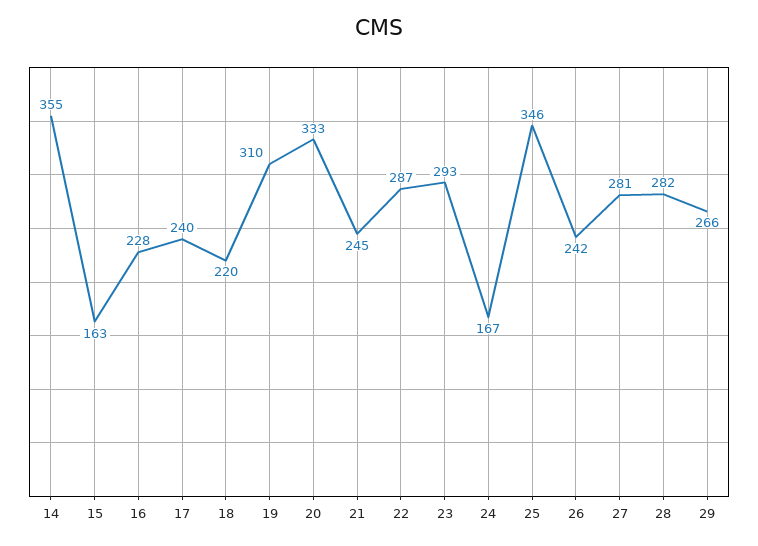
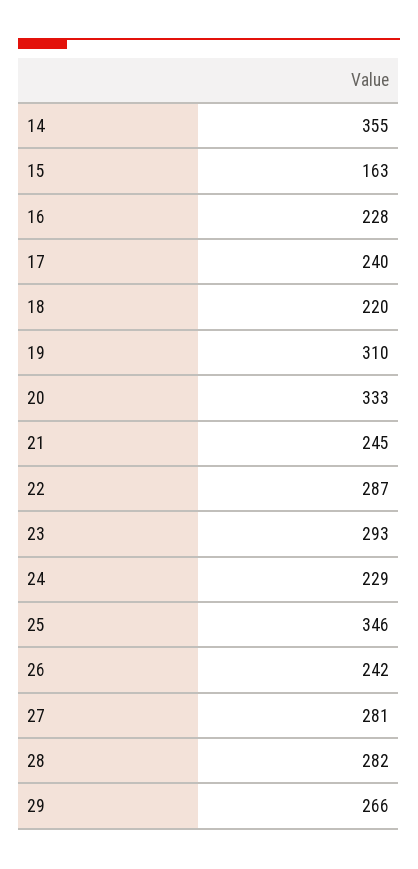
24: 167 -> 229

